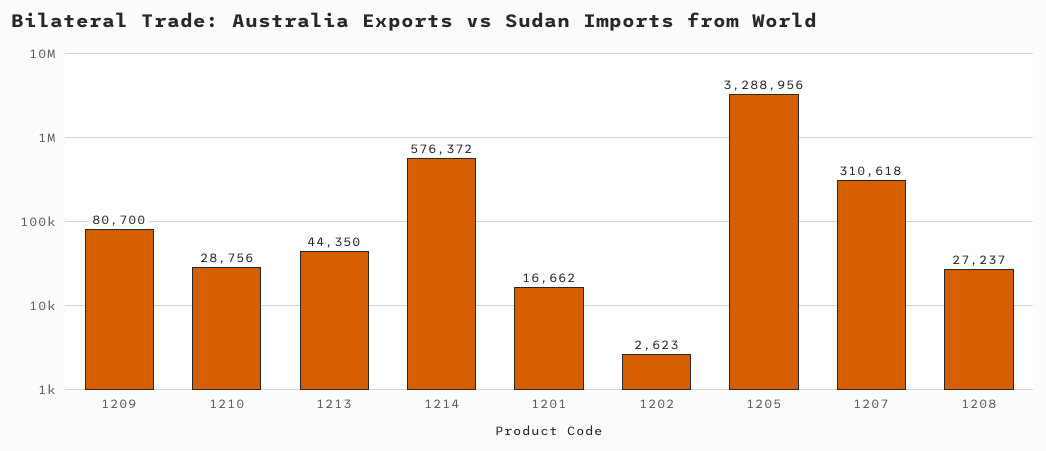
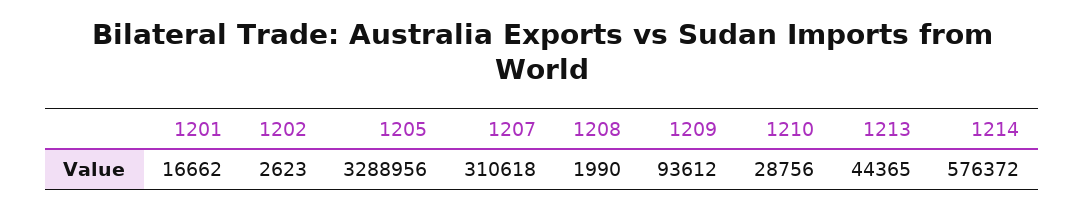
1209: 80700 -> 93612
1213: 44350 -> 44365
1208: 27237 -> 1990

